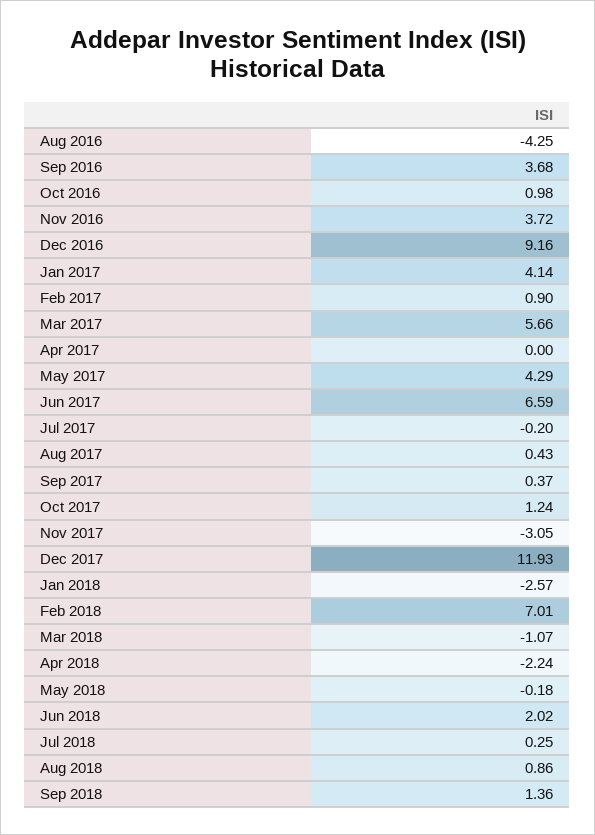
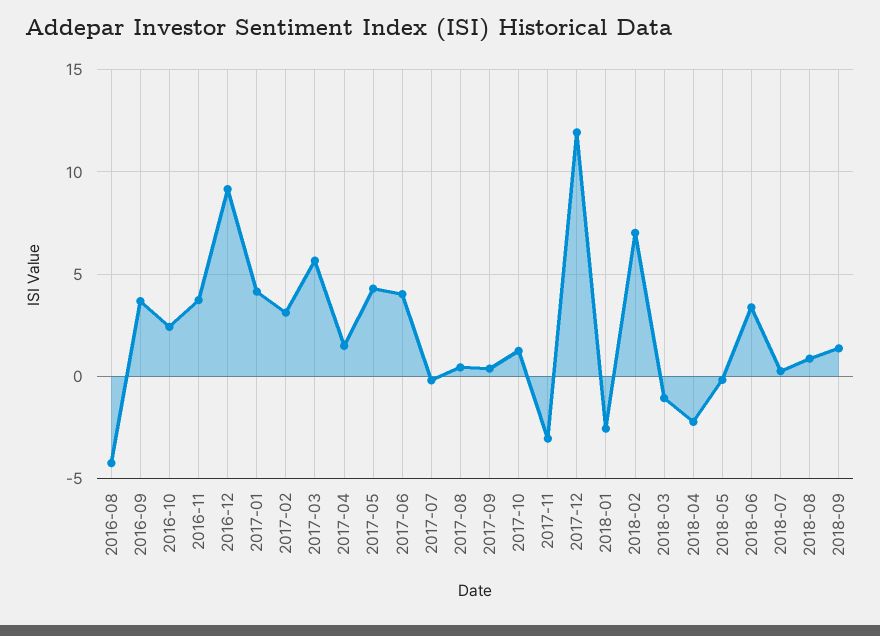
Oct 2016: 0.98 -> 2.5
Feb 2017: 0.9 -> 3
Apr 2017: 0 -> 1.5
Jun 2017: 6.59 -> 4
Jun 2018: 2.02 -> 3.5

